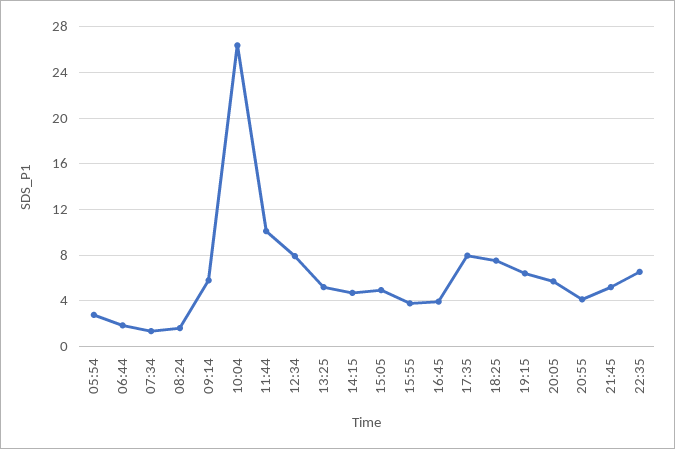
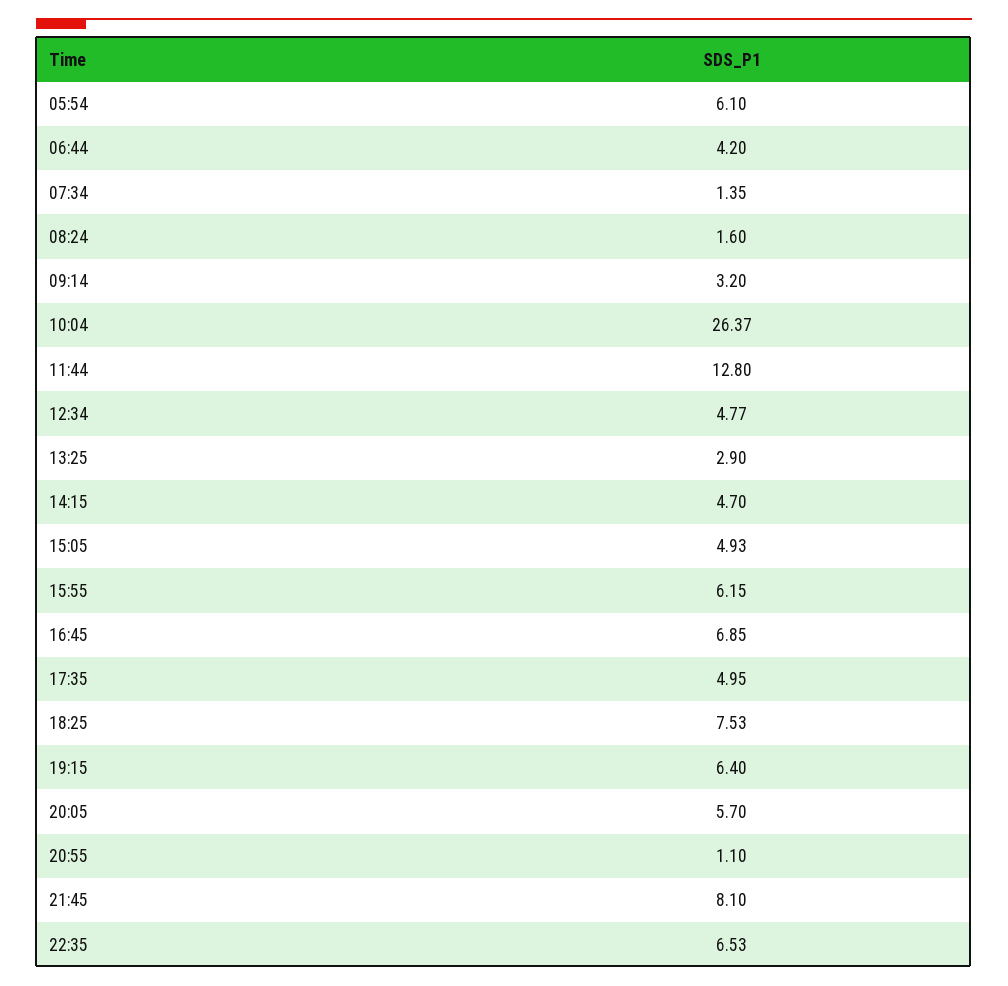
05:54: 3 -> 6.1
06:44: 2 -> 4.2
09:14: 6 -> 3.2
11:44: 10 -> 12.8
12:34: 8 -> 4.77
13:25: 5 -> 2.9
15:55: 4 -> 6.15
16:45: 4 -> 6.85
17:35: 8 -> 4.95
20:55: 4 -> 1.1
21:45: 5 -> 8.1

